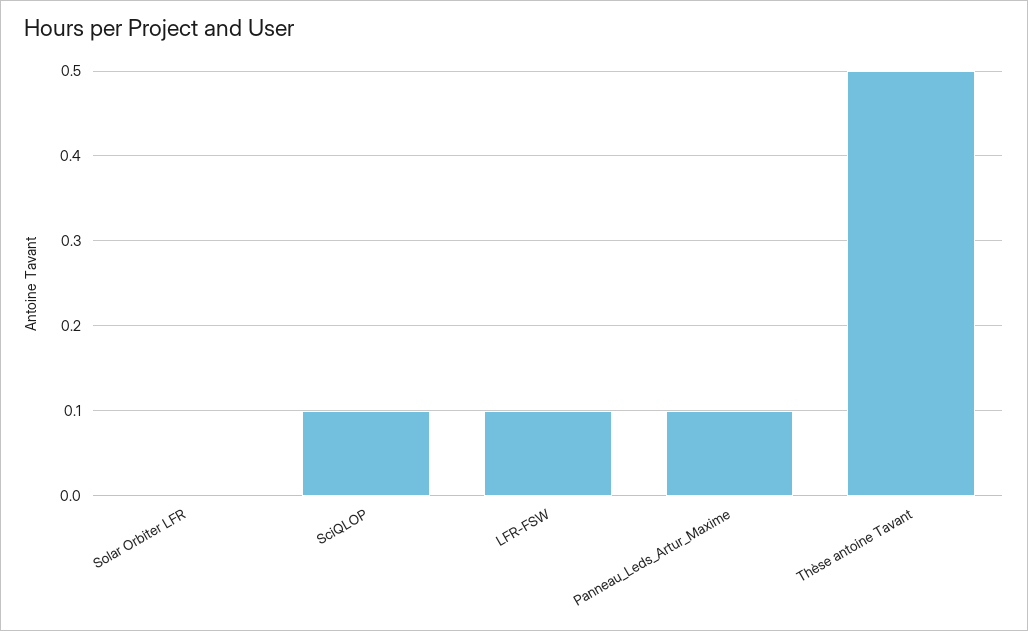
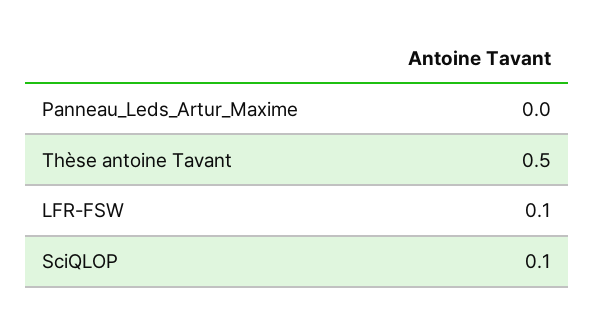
Solar Orbiter LFR: 0 -> none
Panneau_Leds_Artur_Maxime: 0.1 -> 0

